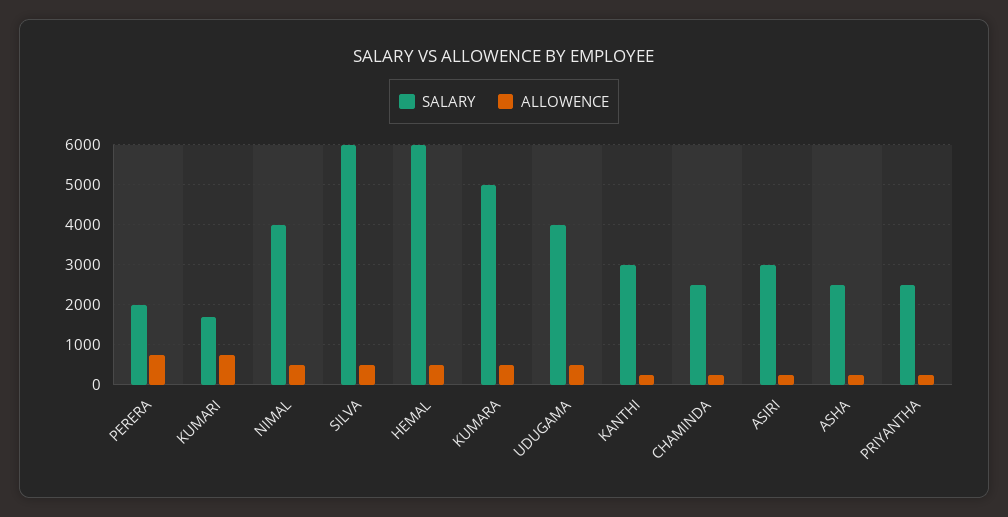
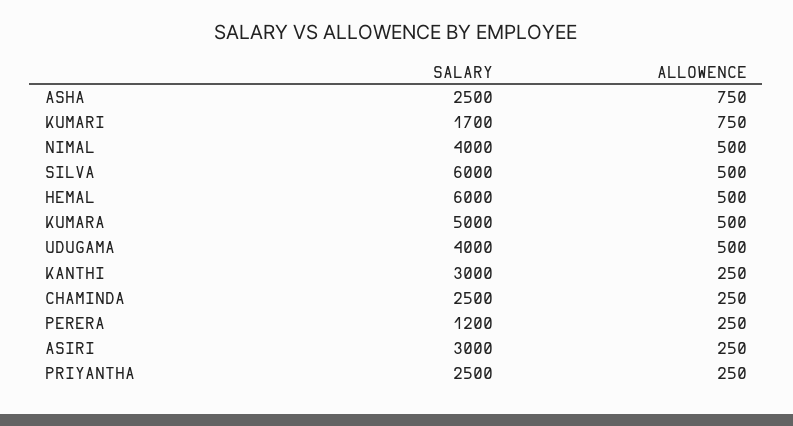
SALARY, PERERA: 2000 -> 1200
ALLOWENCE, PERERA: 800 -> 250
ALLOWENCE, ASHA: 200 -> 750

